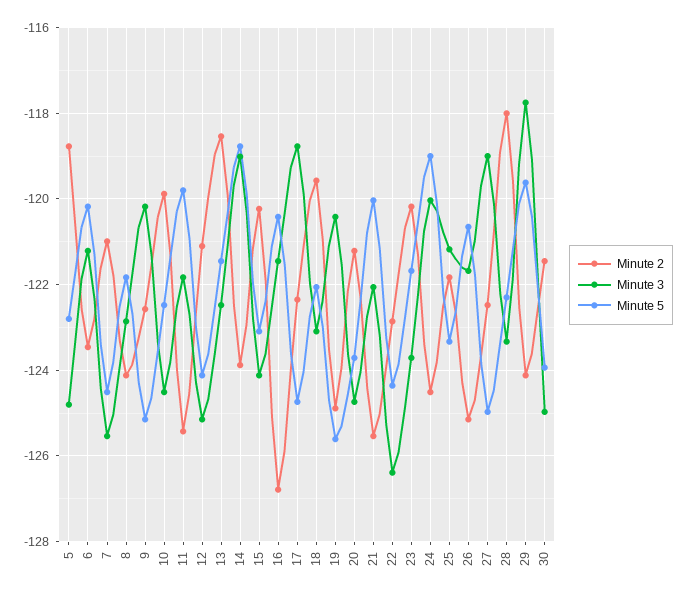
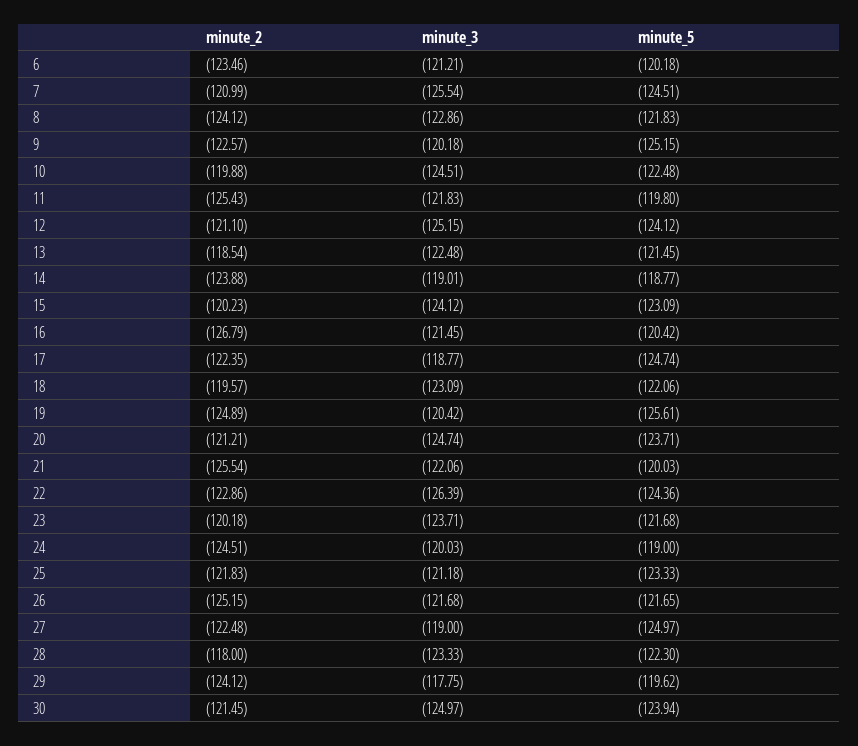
Minute 2, 5: -118.8 -> none
Minute 3, 5: -124.8 -> none
Minute 5, 5: -122.8 -> none
Minute 5, 26: -120.6 -> -121.65

